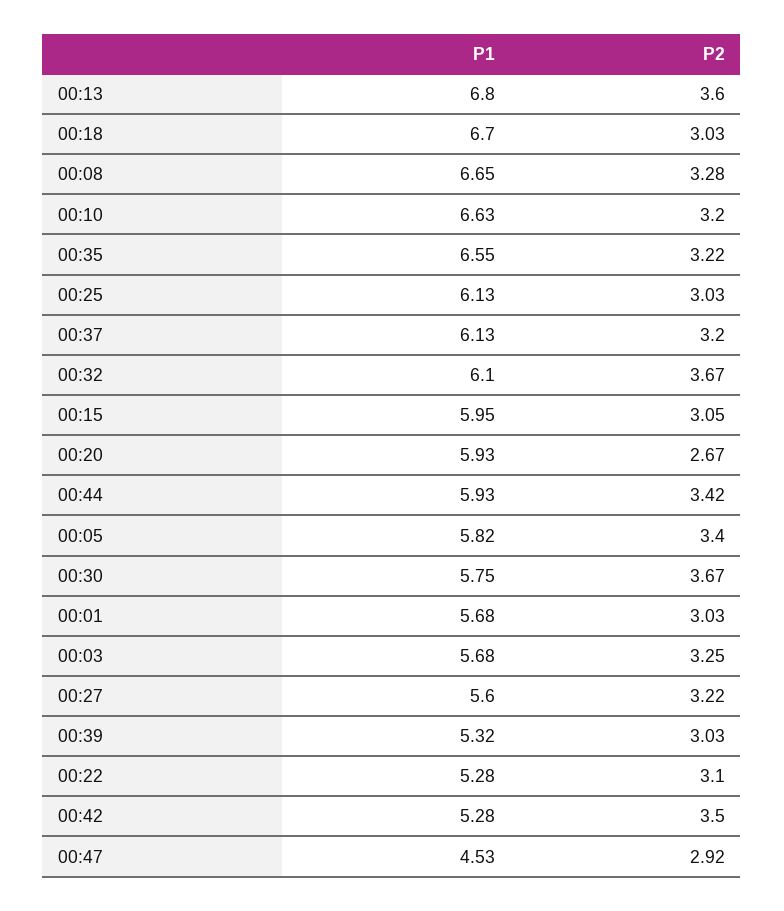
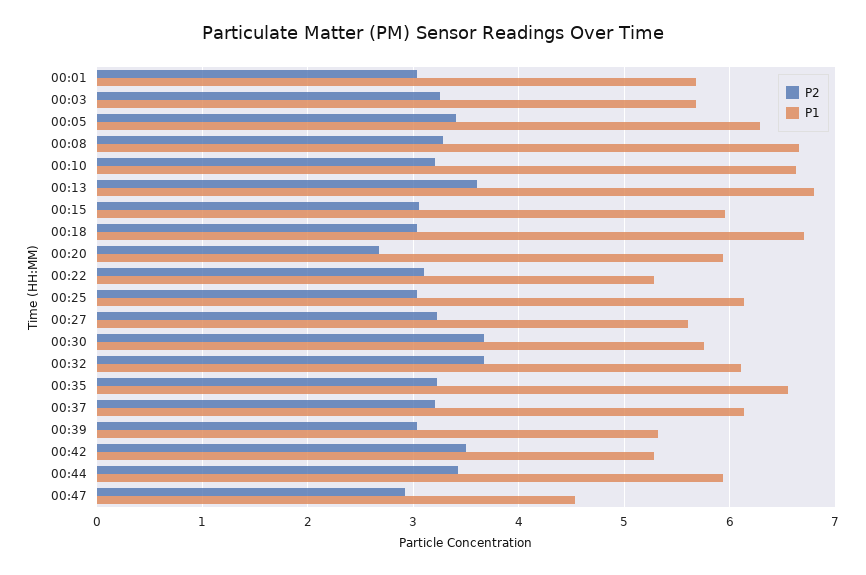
P1, 00:05: 5.82 -> 6.3

